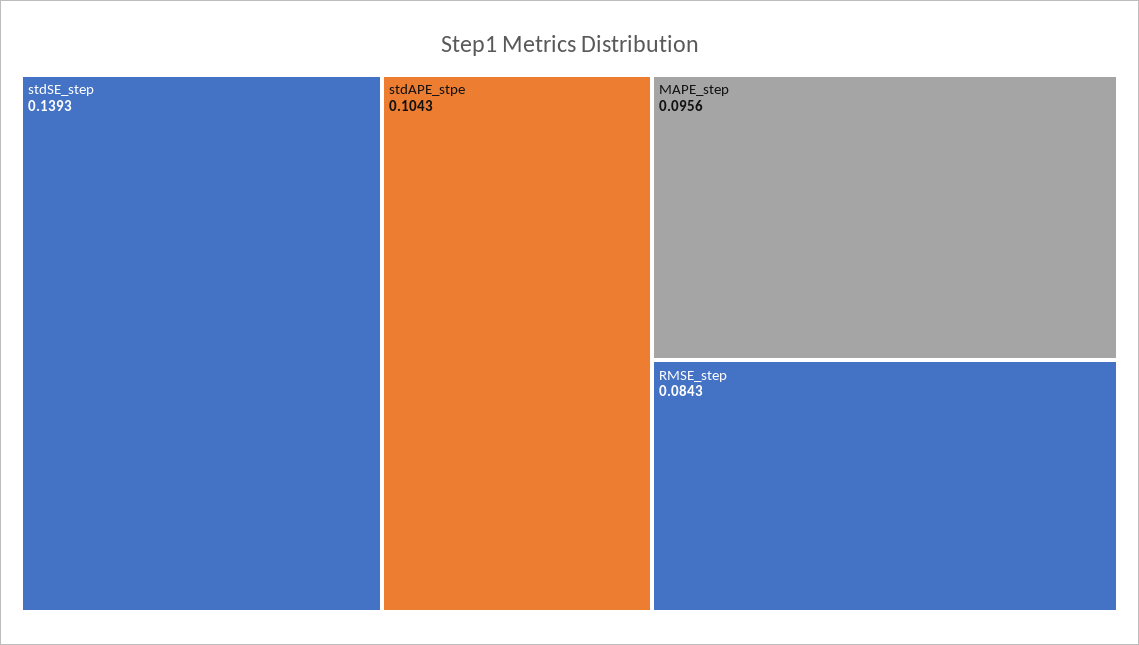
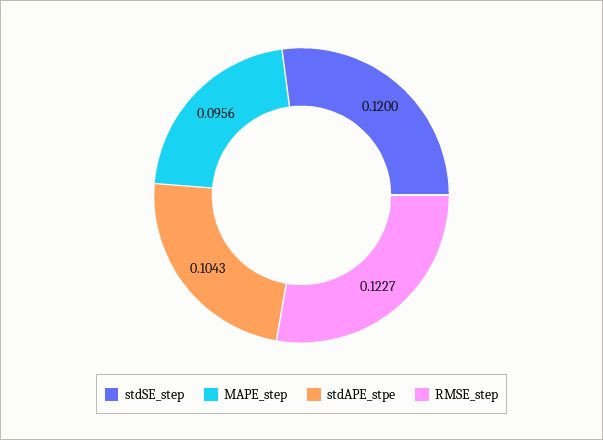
stdSE_step: 0.1393 -> 0.12
RMSE_step: 0.0843 -> 0.1227

